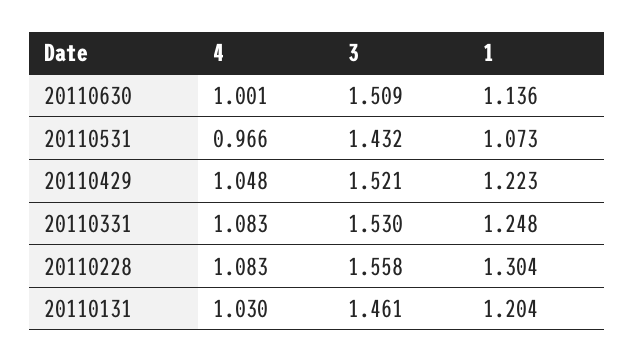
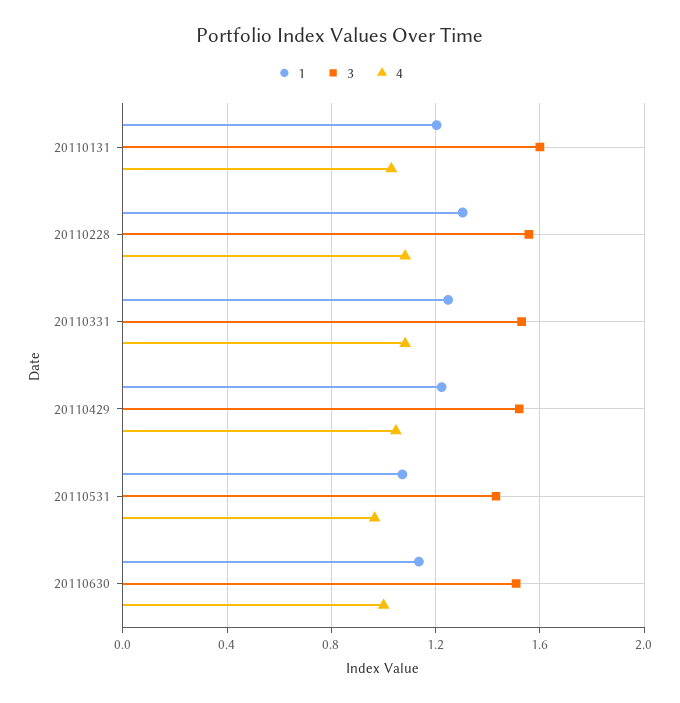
3, 20110131: 1.461 -> 1.6

